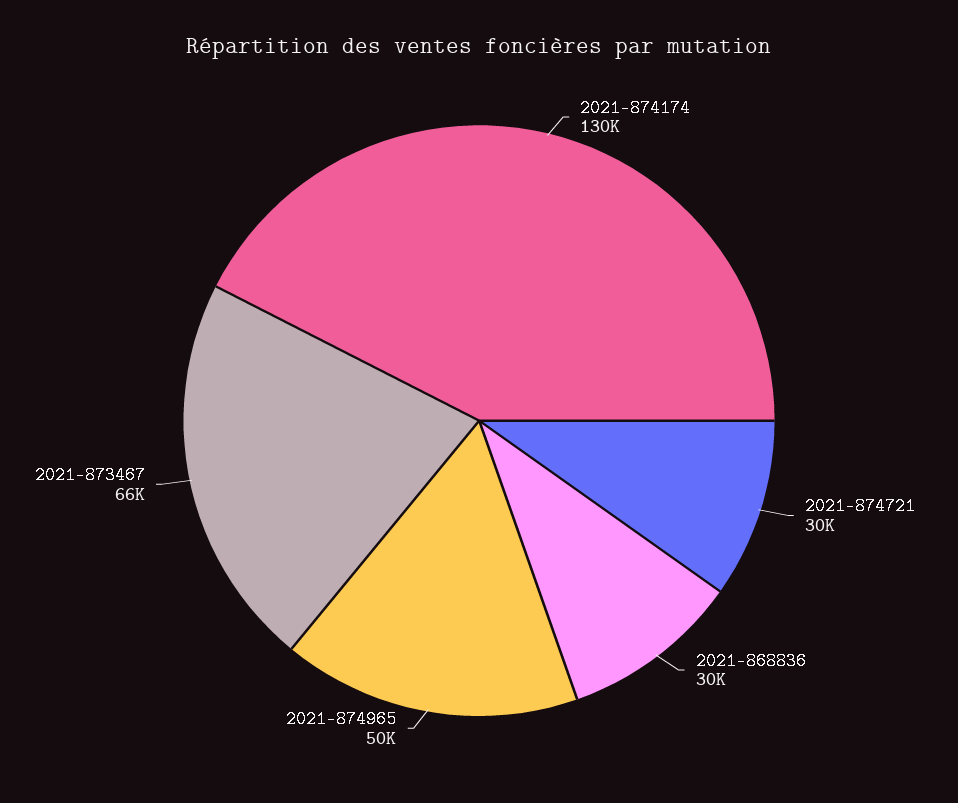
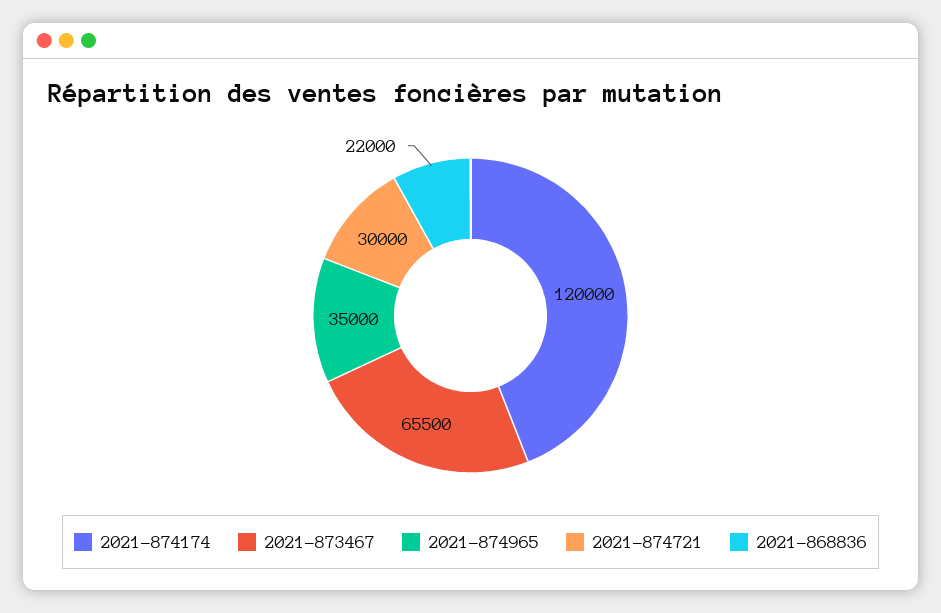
2021-874174: 130000 -> 120000
2021-868836: 30000 -> 22000
2021-874965: 50000 -> 35000

